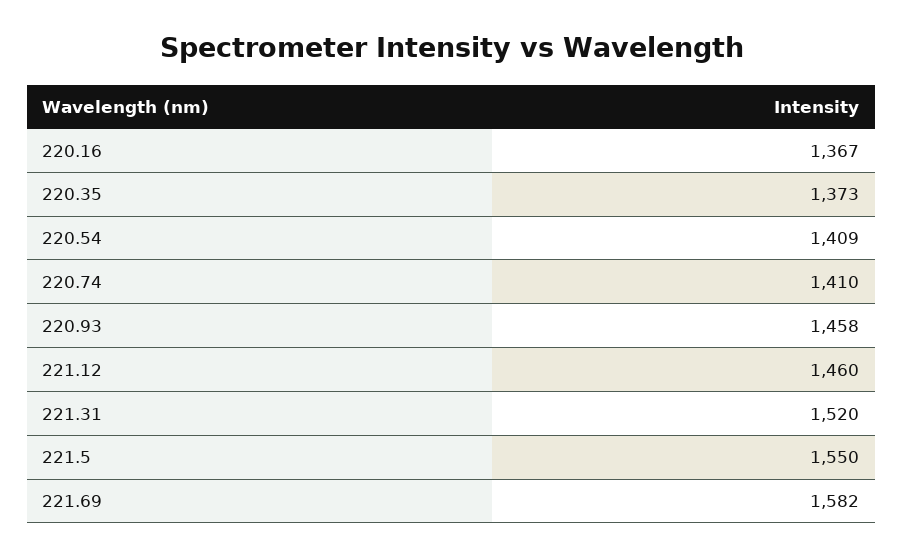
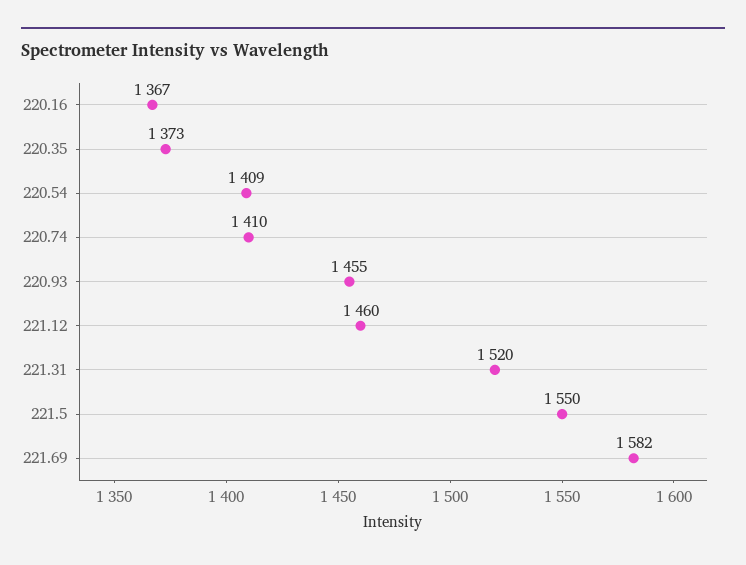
220.93: 1458 -> 1455

